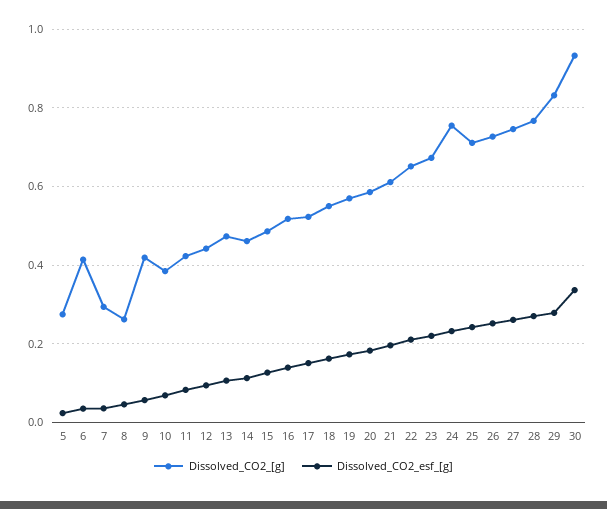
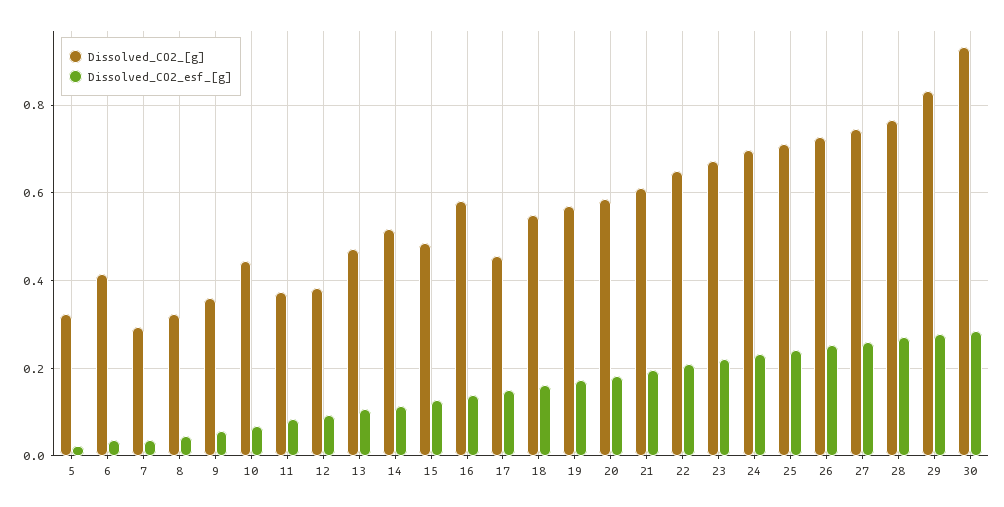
Dissolved_CO2_[g], 5: 0.28 -> 0.32
Dissolved_CO2_[g], 8: 0.26 -> 0.32
Dissolved_CO2_[g], 9: 0.42 -> 0.36
Dissolved_CO2_[g], 10: 0.38 -> 0.44
Dissolved_CO2_[g], 11: 0.42 -> 0.38
Dissolved_CO2_[g], 12: 0.44 -> 0.38
Dissolved_CO2_[g], 14: 0.46 -> 0.52
Dissolved_CO2_[g], 16: 0.52 -> 0.58
Dissolved_CO2_[g], 17: 0.52 -> 0.46
Dissolved_CO2_[g], 24: 0.76 -> 0.7
Dissolved_CO2_esf_[g], 30: 0.34 -> 0.28

